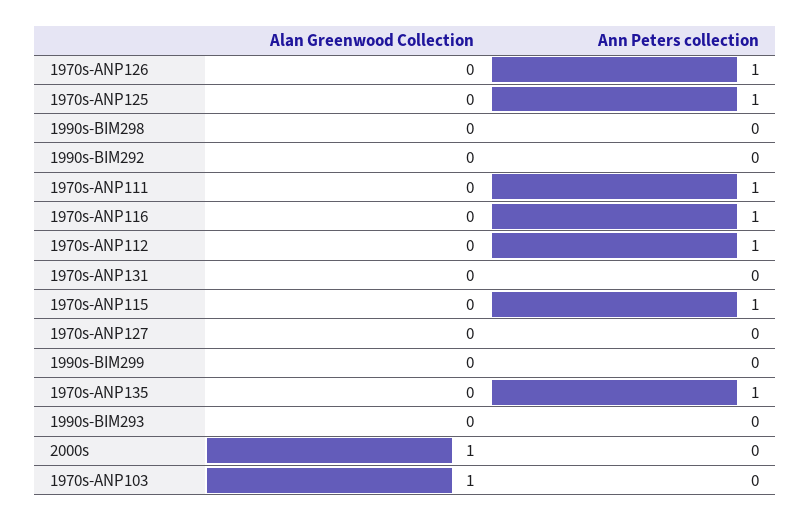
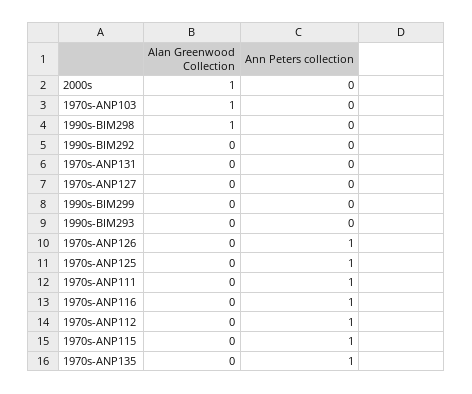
Alan Greenwood Collection, 1990s-BIM298: 0 -> 1

